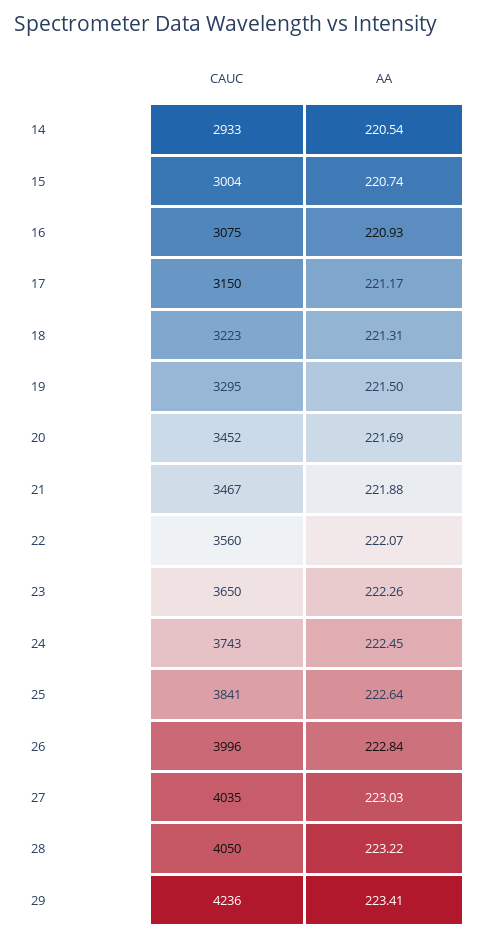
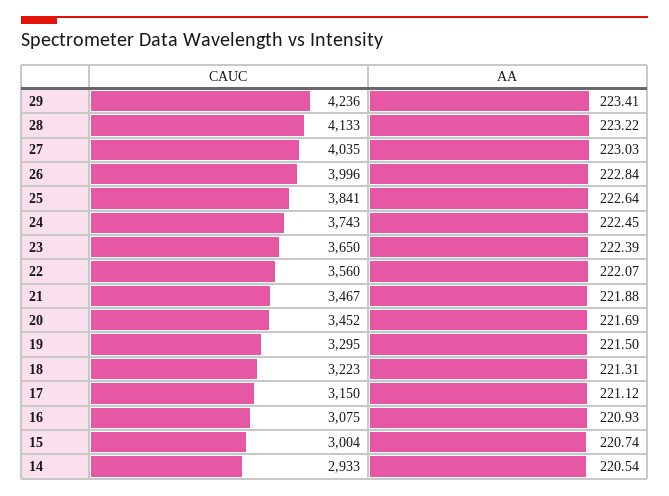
AA, 17: 221.17 -> 221.12
AA, 23: 222.26 -> 222.39
CAUC, 28: 4050 -> 4133

